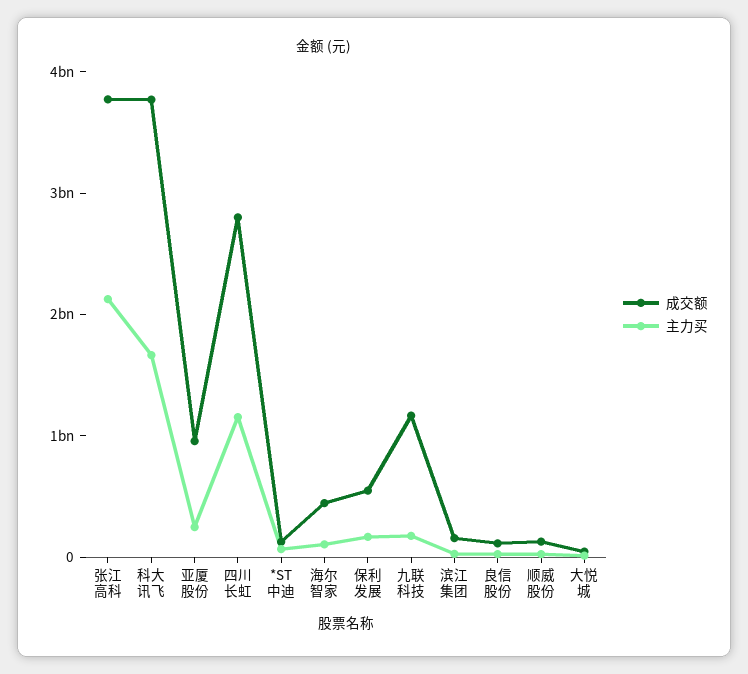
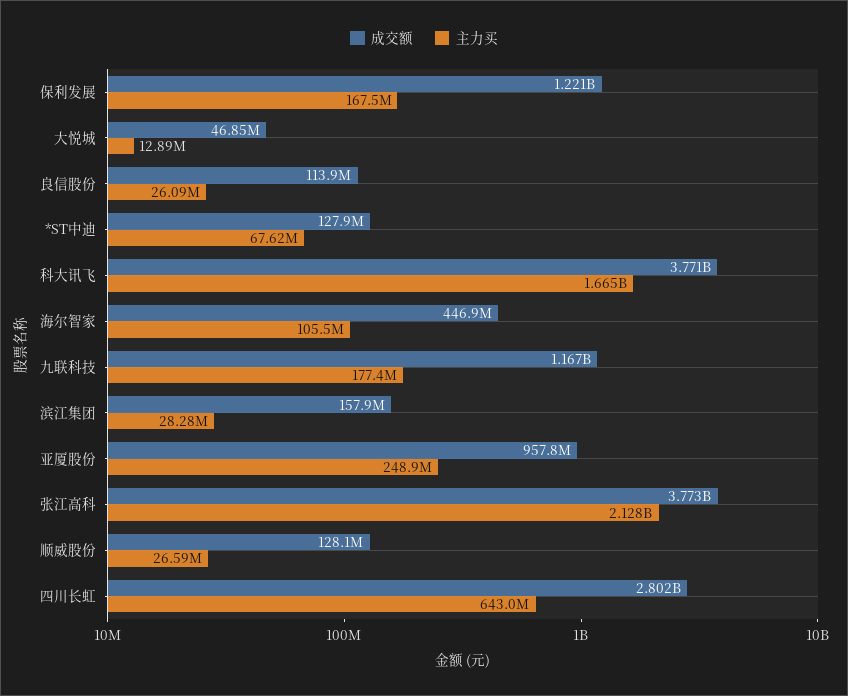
主力买, 四川长虹: 1200000000 -> 643000000
成交额, 保利发展: 600000000 -> 1221000000

